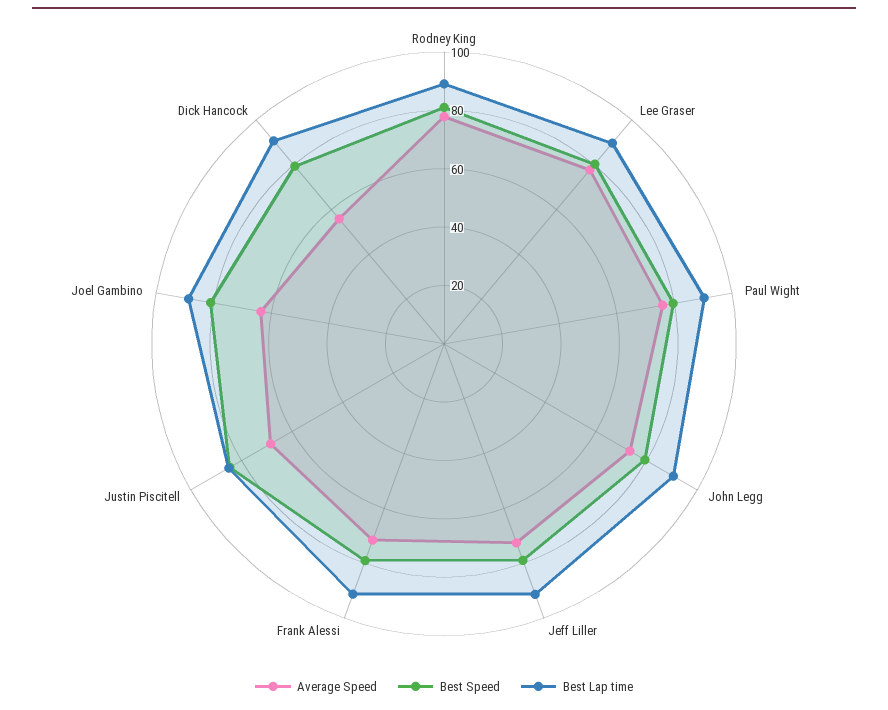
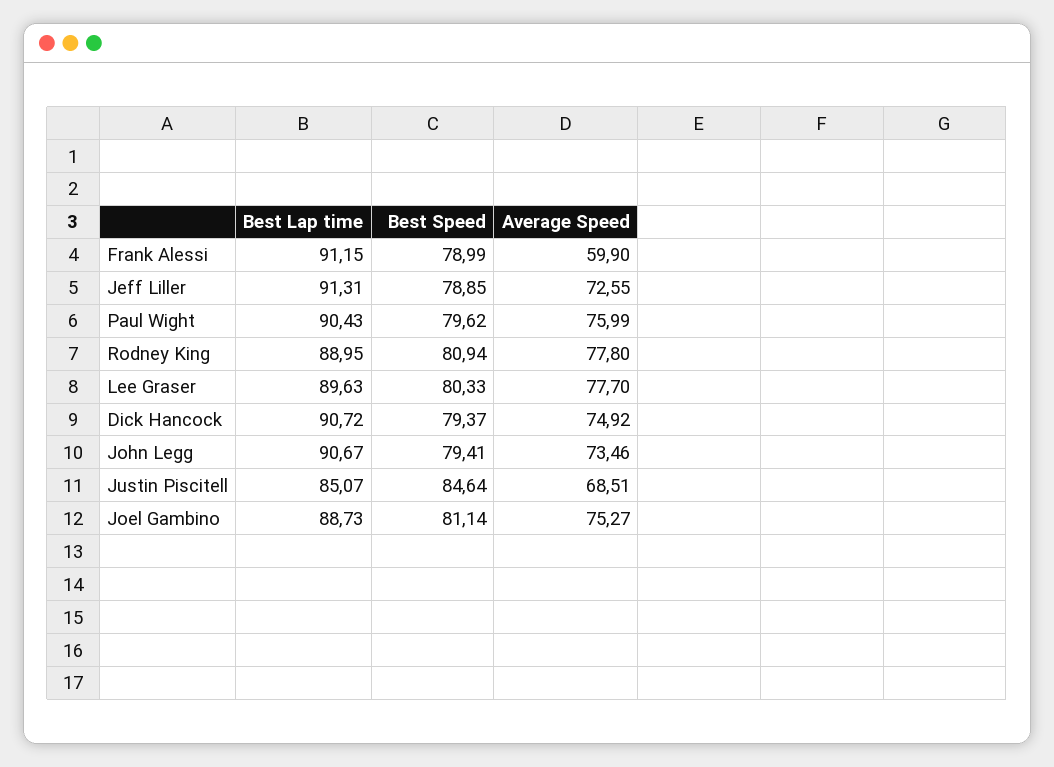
Average Speed, Frank Alessi: 70 -> 59.9
Average Speed, Joel Gambino: 65 -> 75.27
Average Speed, Dick Hancock: 55 -> 74.92

